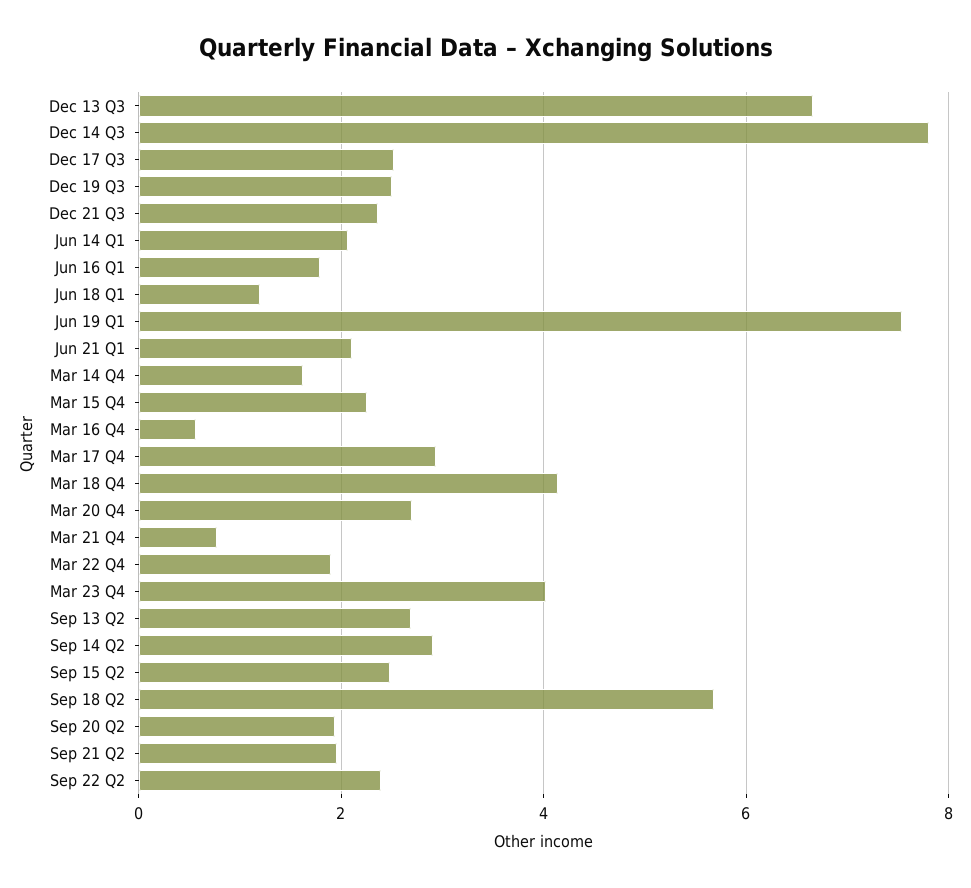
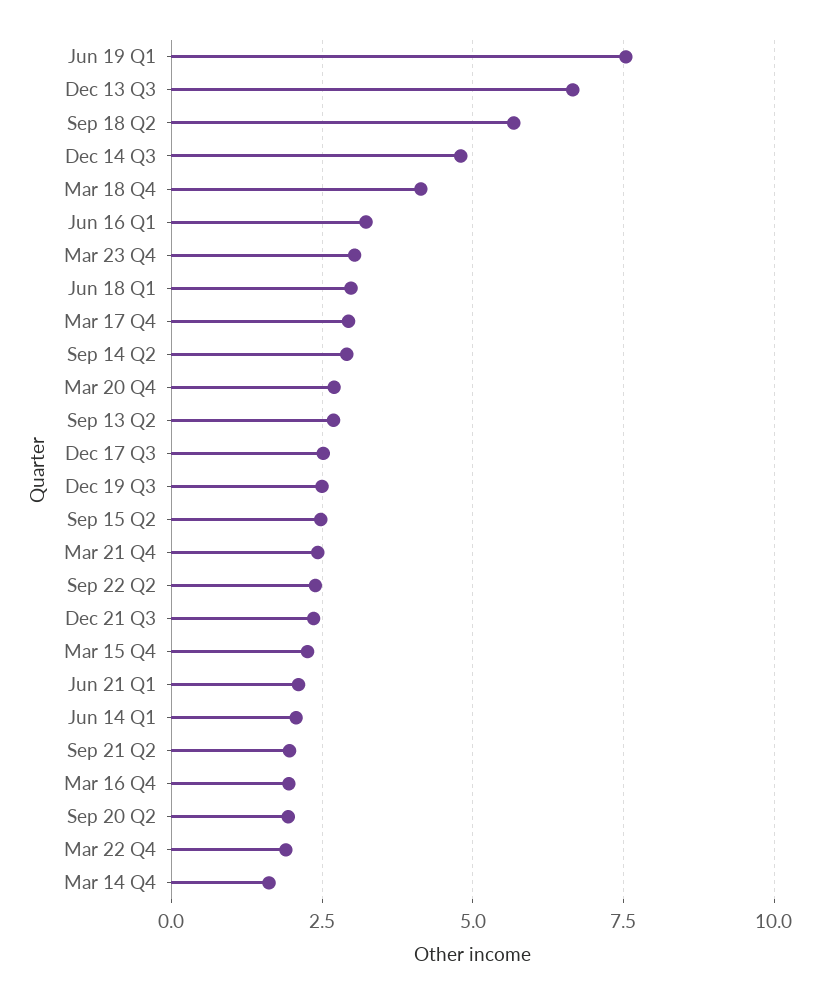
Dec 14 Q3: 7.8 -> 4.75
Jun 16 Q1: 1.8 -> 3.25
Jun 18 Q1: 1.2 -> 3
Mar 16 Q4: 0.6 -> 2
Mar 21 Q4: 0.8 -> 2.5
Mar 23 Q4: 4 -> 3

